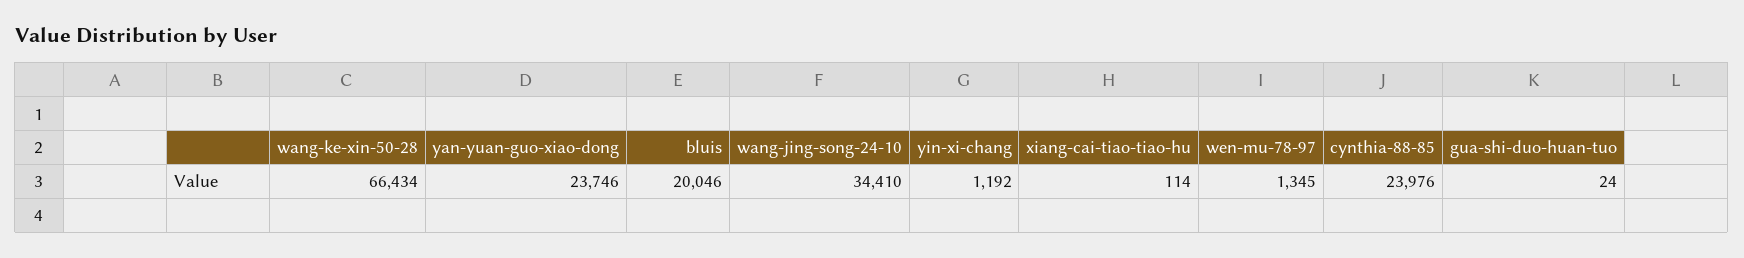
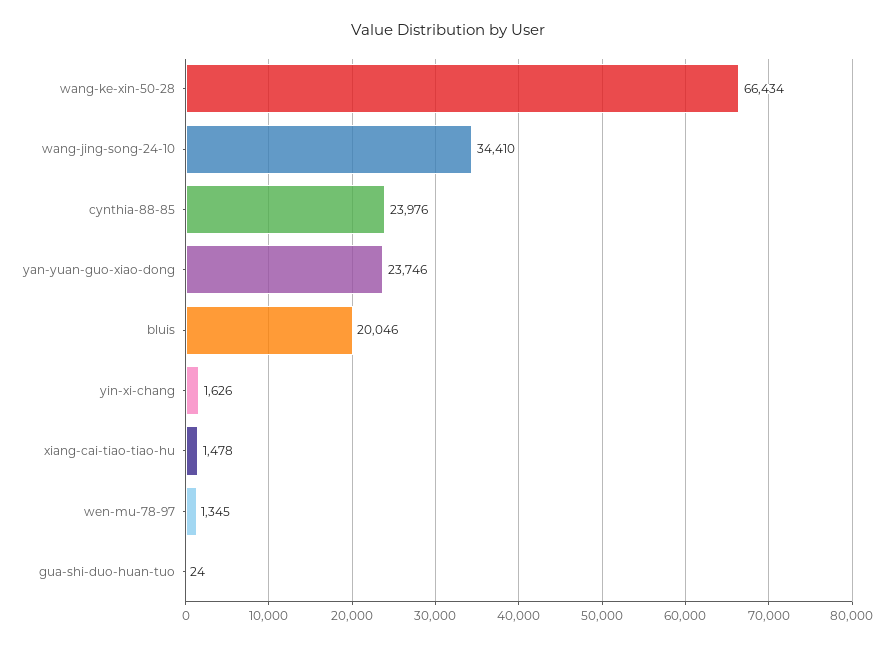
yin-xi-chang: 1192 -> 1626
xiang-cai-tiao-tiao-hu: 114 -> 1478

